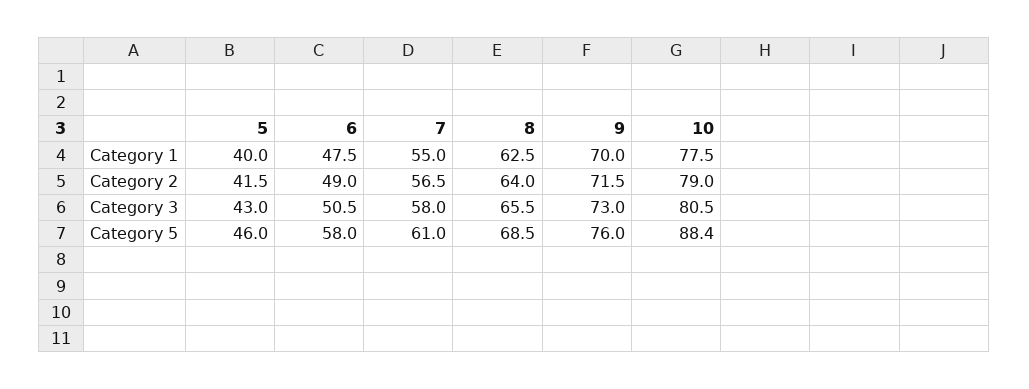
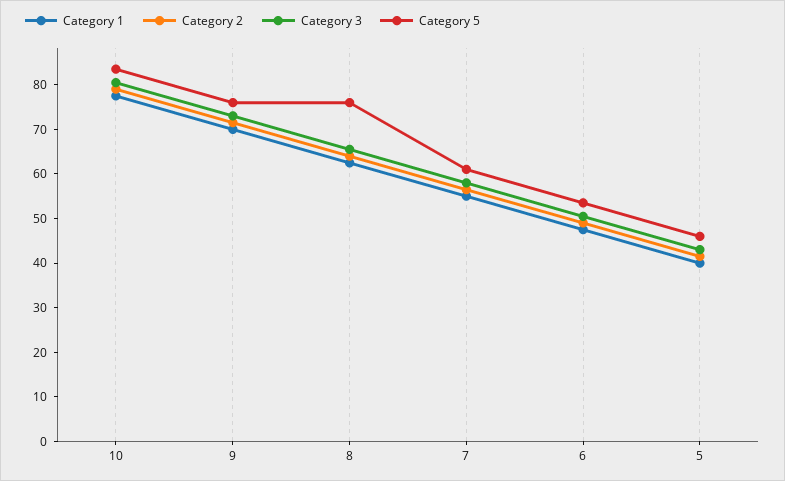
Category 5, 6: 58 -> 54
Category 5, 8: 68.5 -> 76
Category 5, 10: 88.4 -> 84

